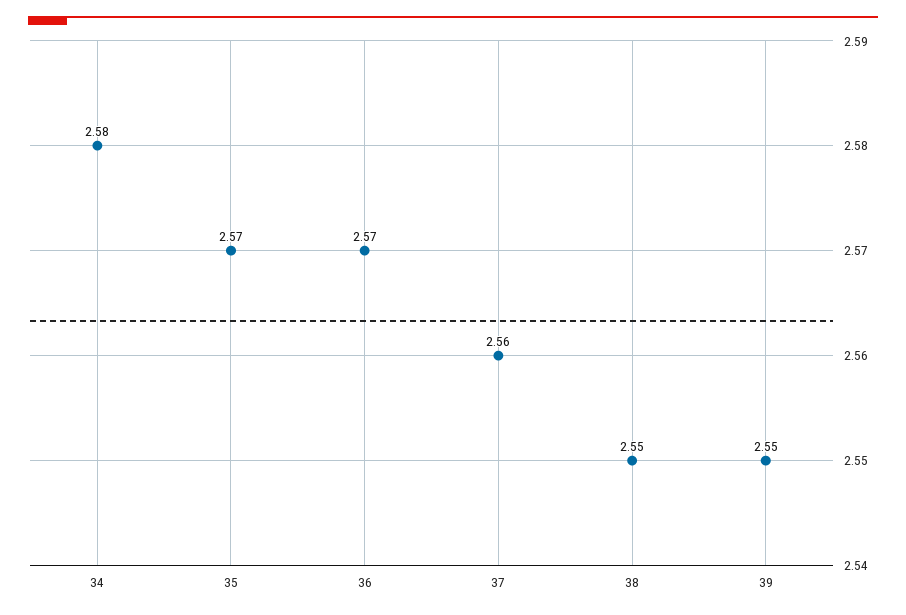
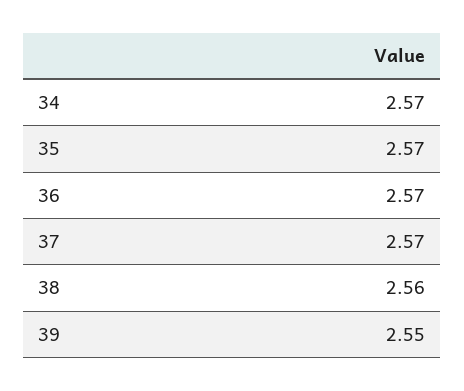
34: 2.58 -> 2.57
37: 2.56 -> 2.57
38: 2.55 -> 2.56

